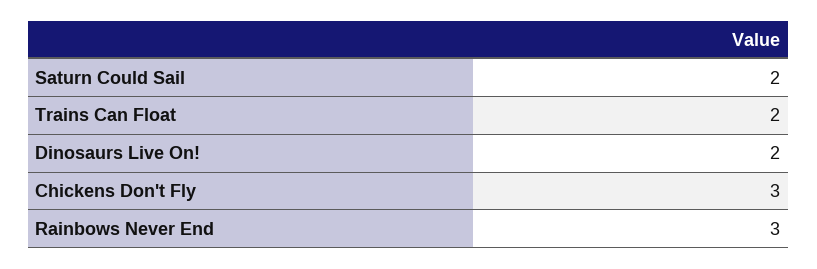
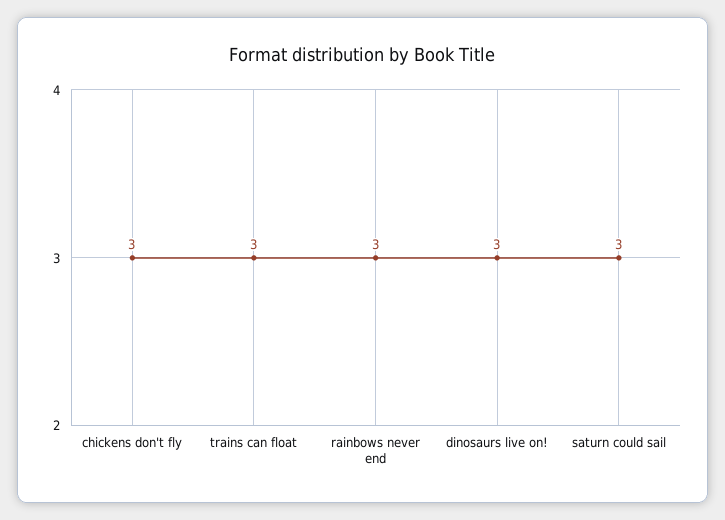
Saturn Could Sail: 2 -> 3
Trains Can Float: 2 -> 3
Dinosaurs Live On!: 2 -> 3

